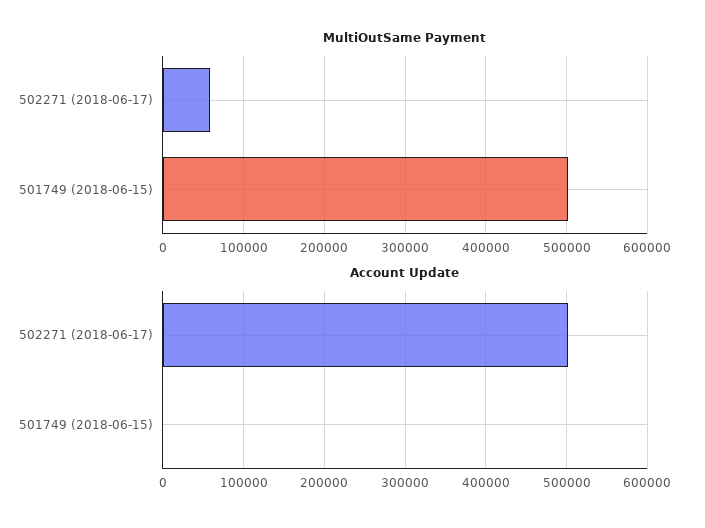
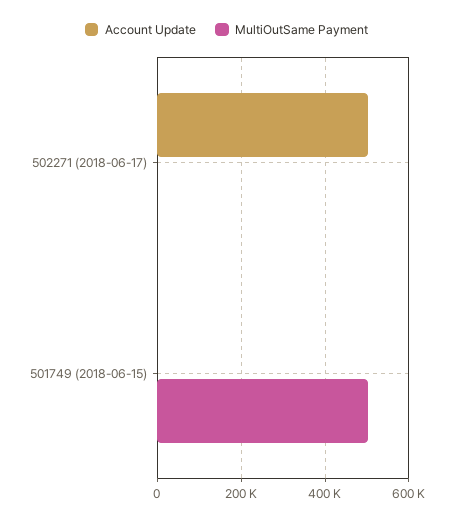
MultiOutSame Payment, 502271 (2018-06-17): 60000 -> 0

